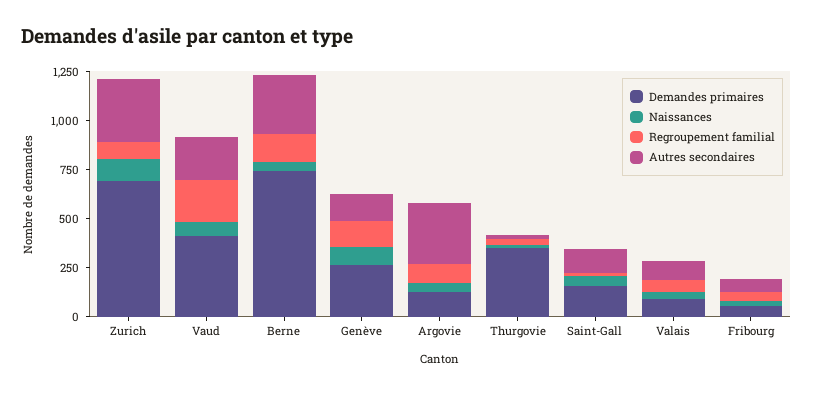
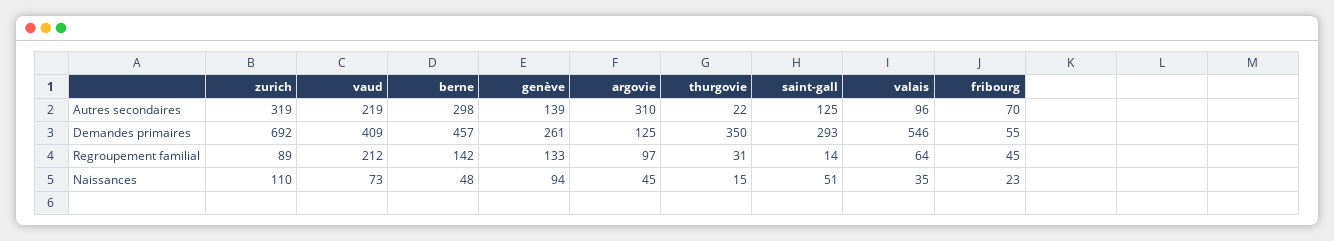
Demandes primaires, Berne: 750 -> 457
Demandes primaires, Saint-Gall: 150 -> 293
Demandes primaires, Valais: 100 -> 546

